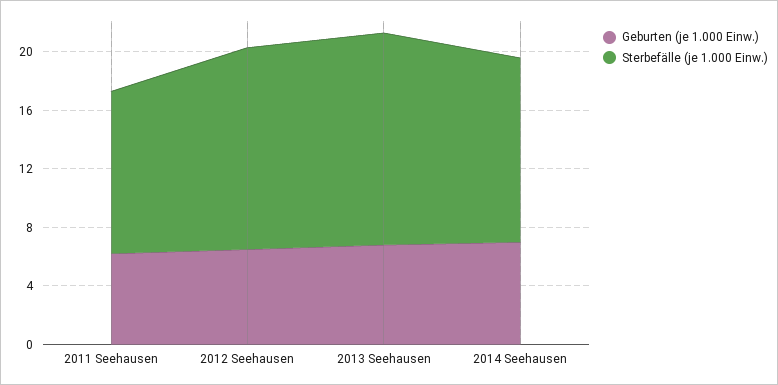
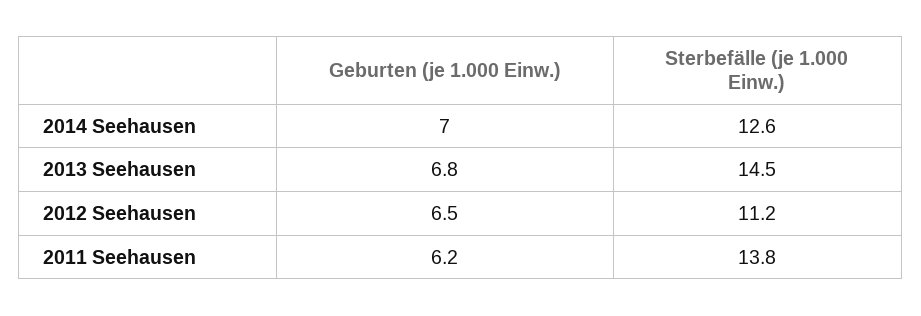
Sterbefälle (je 1.000 Einw.), 2011 Seehausen: 11 -> 13.8
Sterbefälle (je 1.000 Einw.), 2012 Seehausen: 14 -> 11.2

